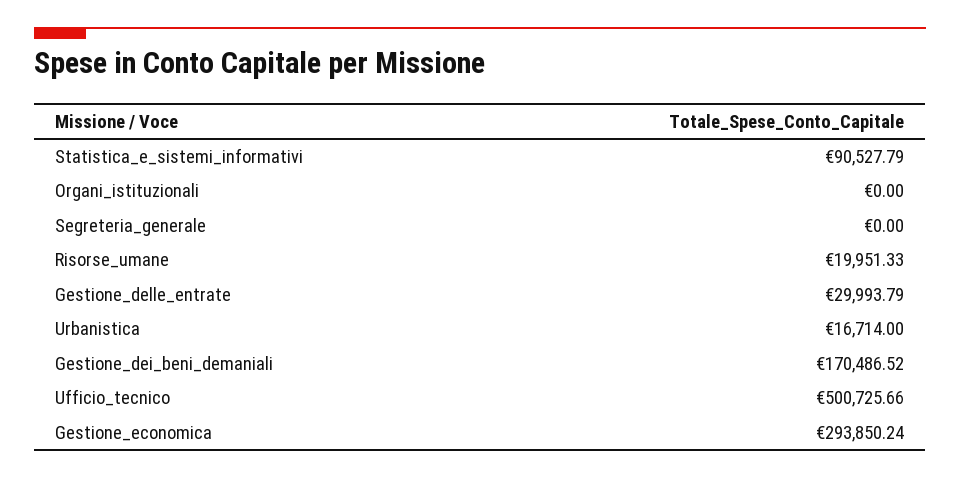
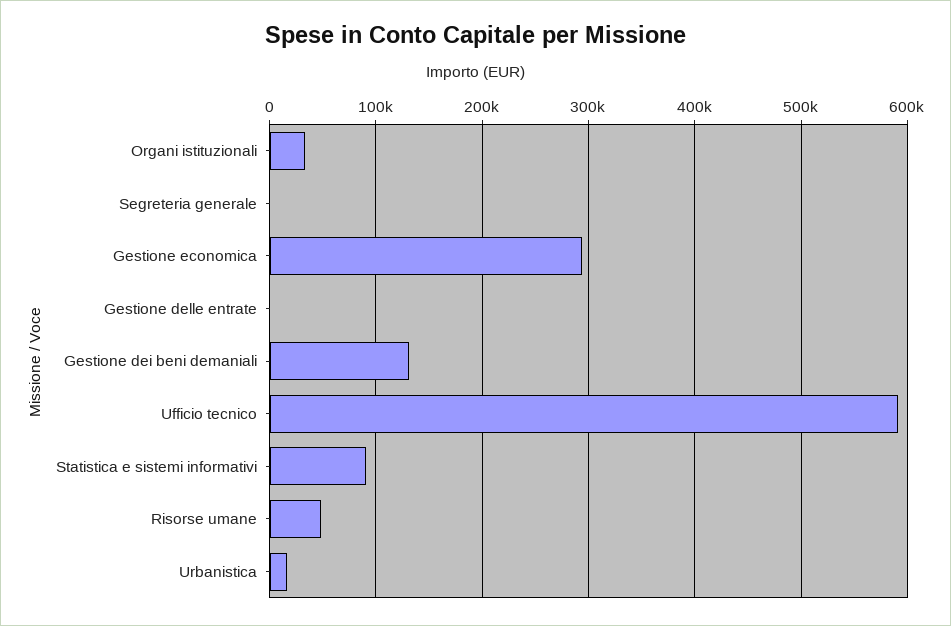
Organi_istituzionali: 0 -> 30000
Risorse_umane: 19951.33 -> 50000
Gestione_delle_entrate: 29993.79 -> 0
Gestione_dei_beni_demaniali: 170486.52 -> 130000
Ufficio_tecnico: 500725.66 -> 590000

